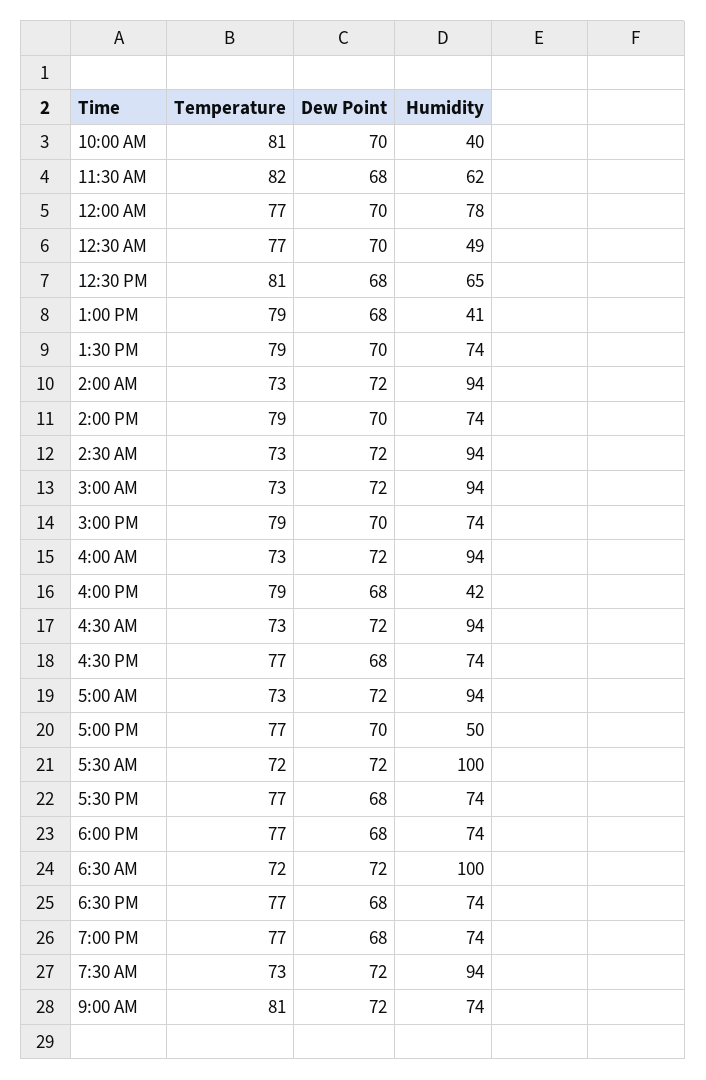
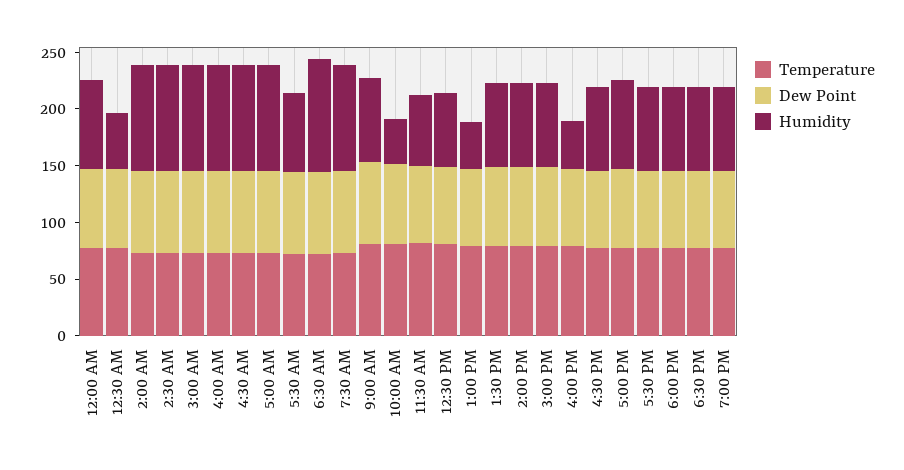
Humidity, 5:00 PM: 50 -> 80
Humidity, 5:30 AM: 100 -> 70

